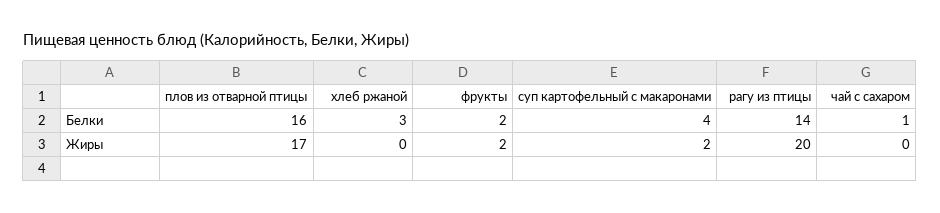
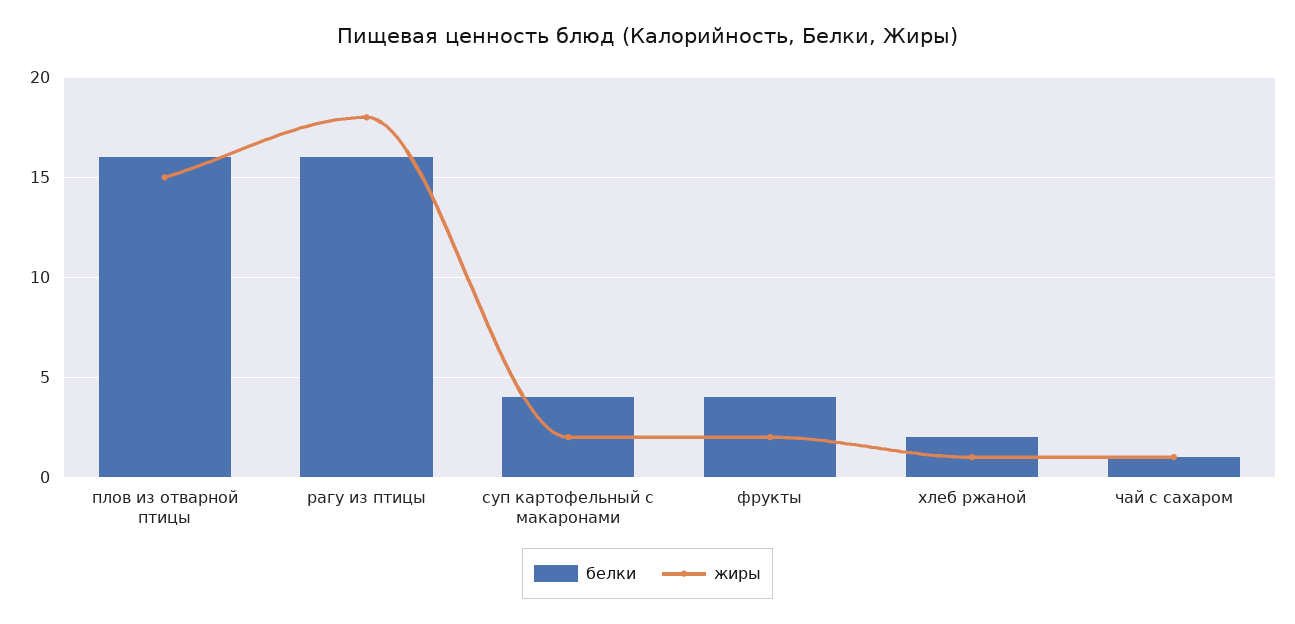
Белки, хлеб ржаной: 3 -> 2
Белки, фрукты: 2 -> 4
Белки, рагу из птицы: 14 -> 16
Жиры, плов из отварной птицы: 17 -> 15
Жиры, хлеб ржаной: 0 -> 1
Жиры, рагу из птицы: 20 -> 18
Жиры, чай с сахаром: 0 -> 1

